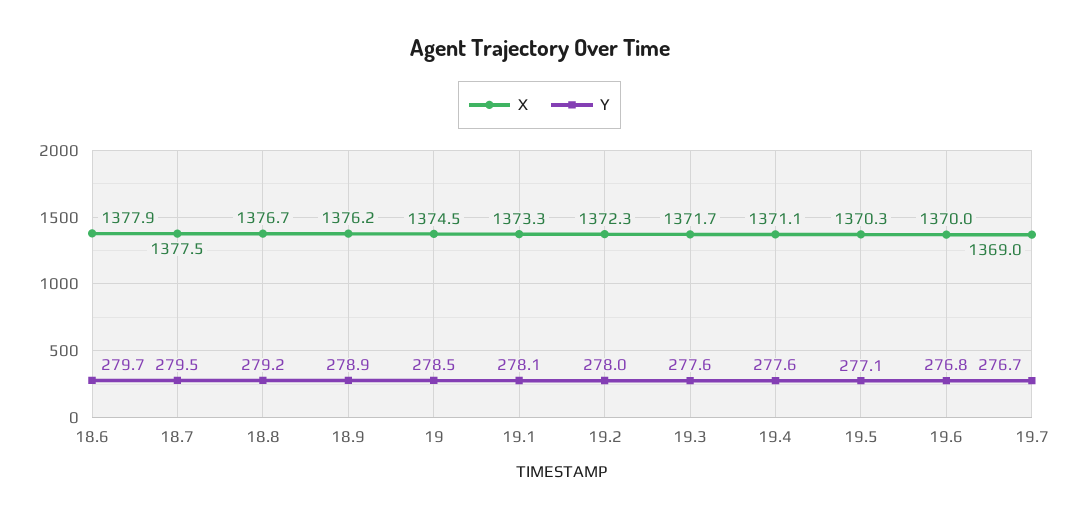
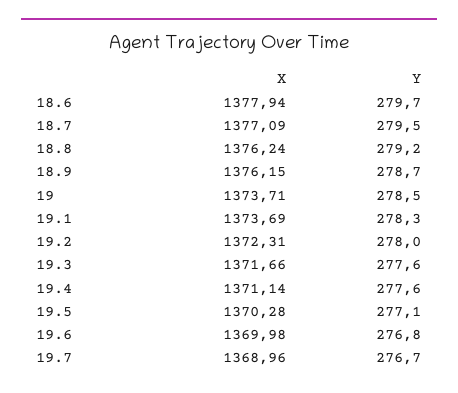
X, 18.7: 1377.5 -> 1377.09
X, 18.8: 1376.7 -> 1376.24
Y, 18.9: 278.9 -> 278.7
X, 19: 1374.5 -> 1373.71
X, 19.1: 1373.3 -> 1373.69
Y, 19.1: 278.1 -> 278.3

